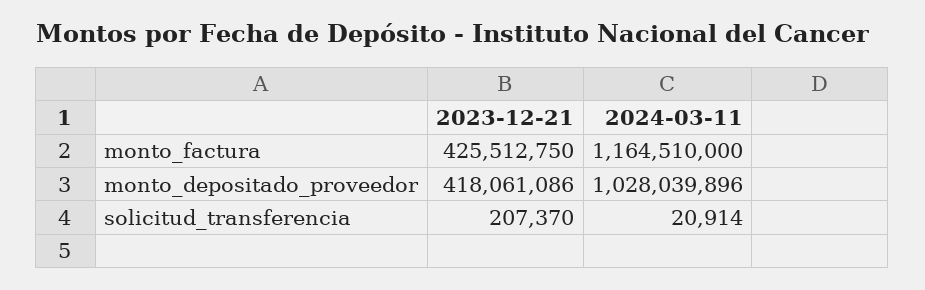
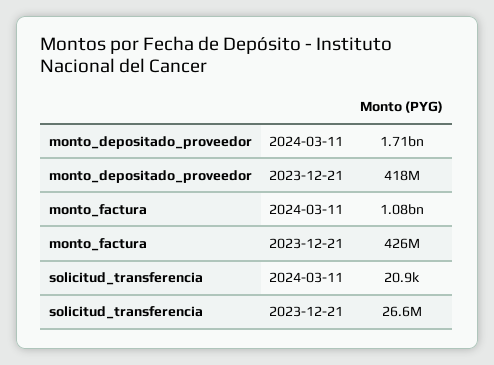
2024-03-11, monto_factura: 1164510000 -> 1080000000
2024-03-11, monto_depositado_proveedor: 1028039896 -> 1710000000
2023-12-21, solicitud_transferencia: 207370 -> 26600000

